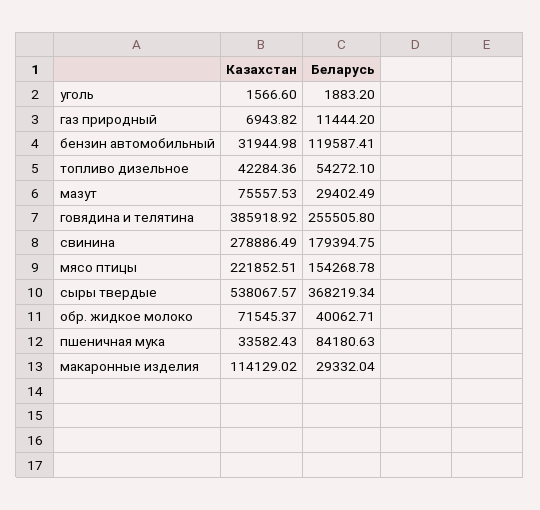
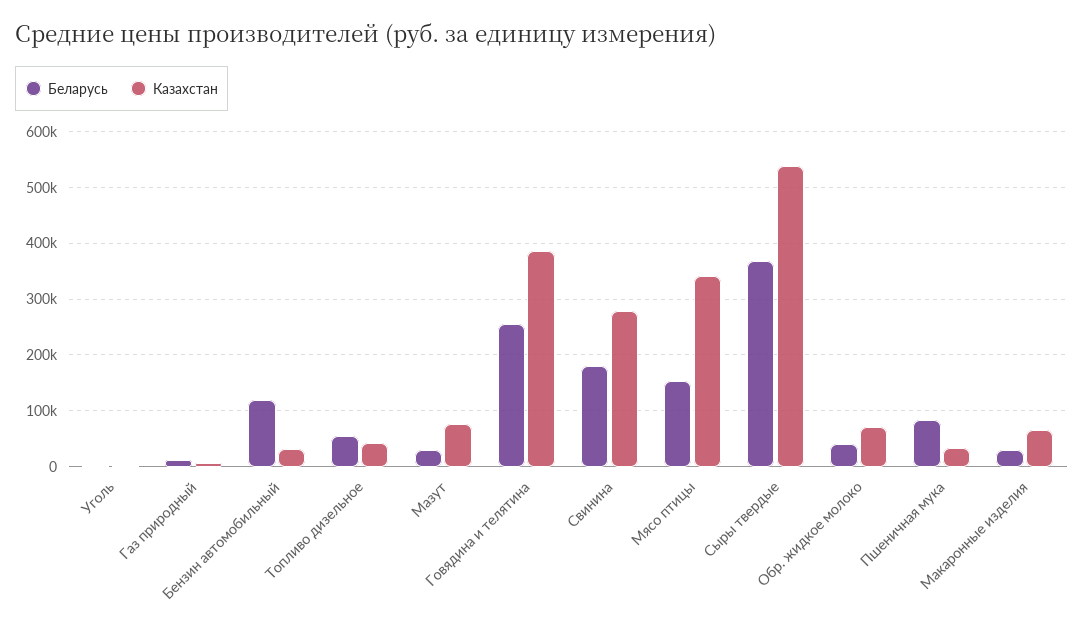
Казахстан, мясо птицы: 221852.51 -> 340000
Казахстан, макаронные изделия: 114129.02 -> 60000

